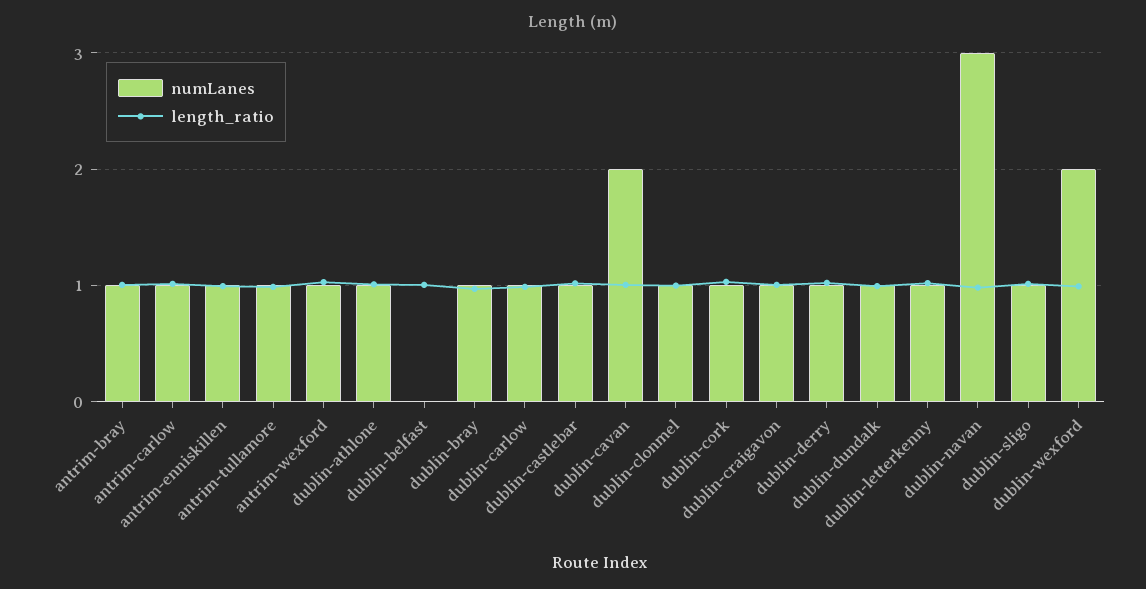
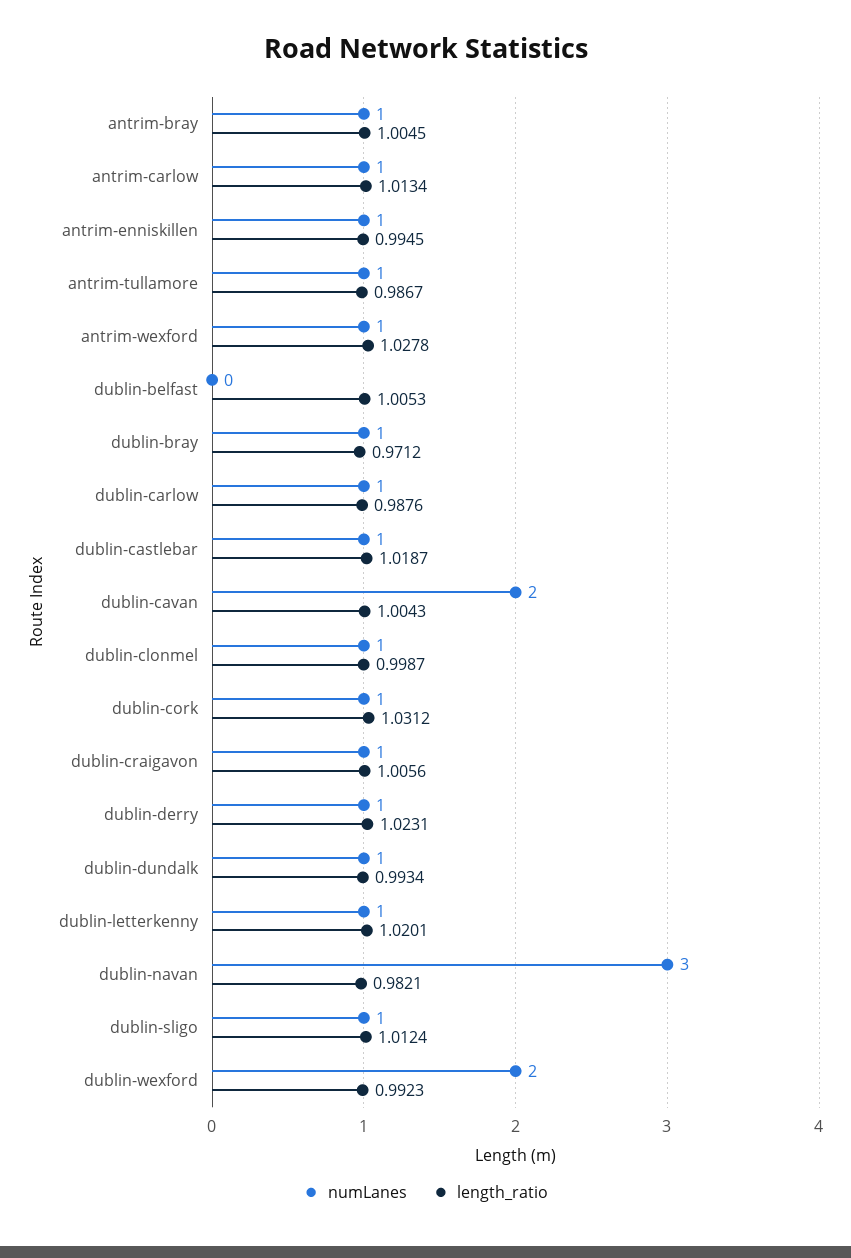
numLanes, dublin-athlone: 1 -> none
length_ratio, dublin-athlone: 1 -> none

